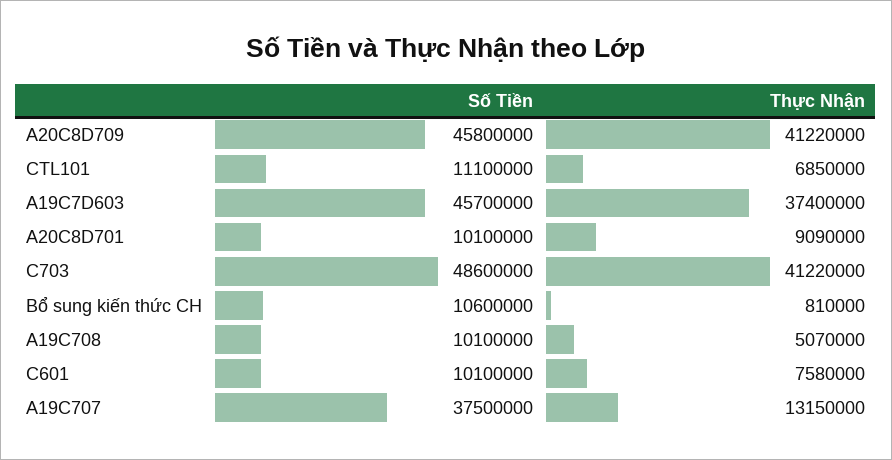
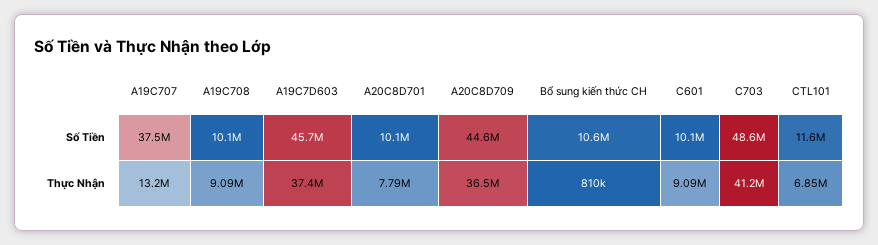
Số Tiền, A20C8D709: 45800000 -> 44600000
Thực Nhận, A20C8D709: 41220000 -> 36500000
Số Tiền, CTL101: 11100000 -> 11600000
Thực Nhận, A20C8D701: 9090000 -> 7790000
Thực Nhận, A19C708: 5070000 -> 9090000
Thực Nhận, C601: 7580000 -> 9090000

